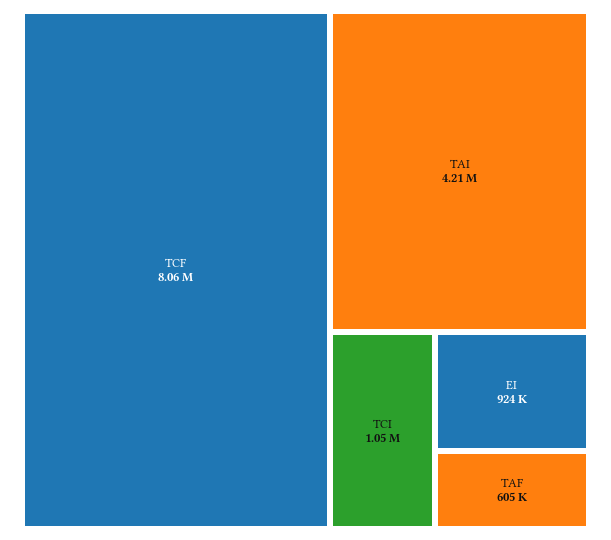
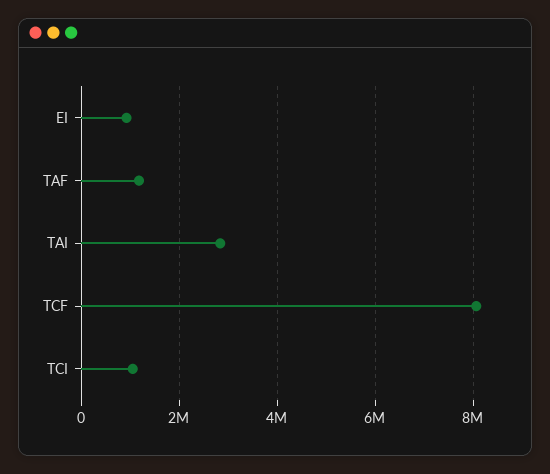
TAI: 4210000 -> 2800000
TAF: 605000 -> 1200000

